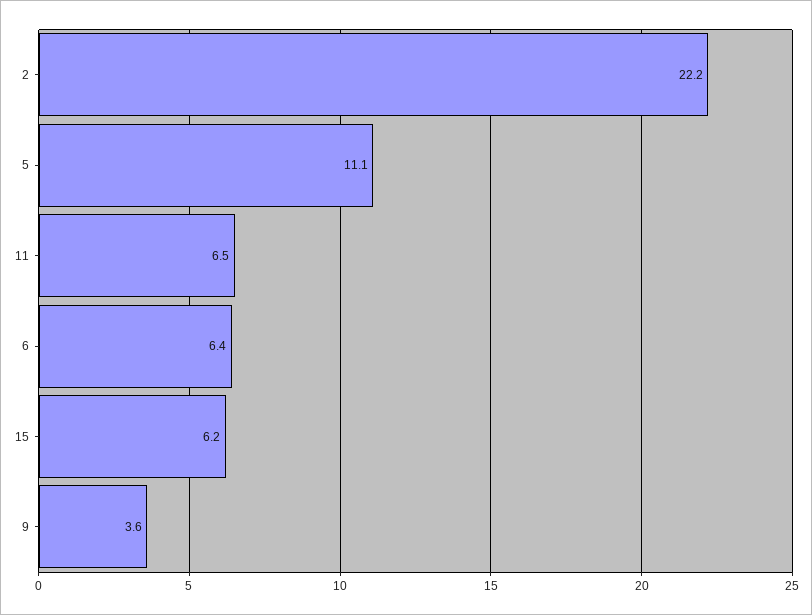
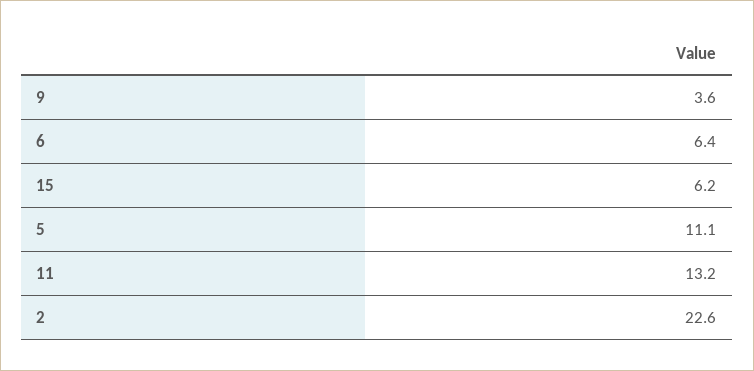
2: 22.2 -> 22.6
11: 6.5 -> 13.2

